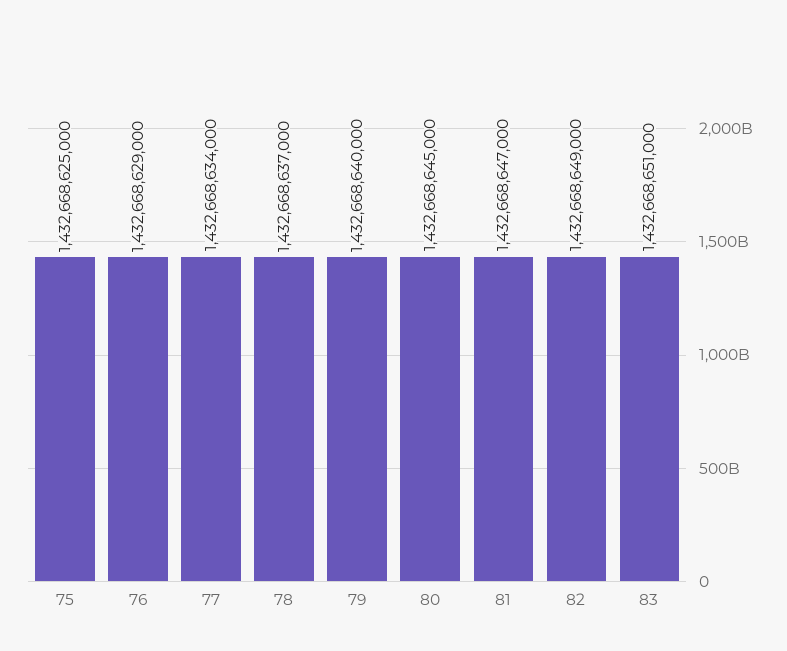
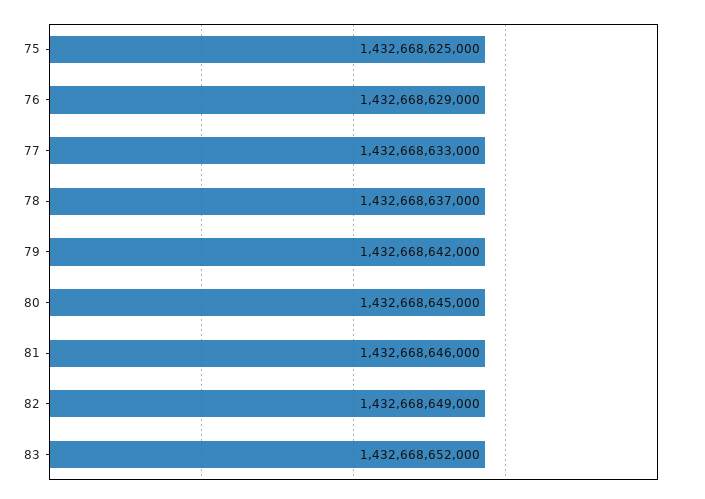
77: 1432668634000 -> 1432668633000
79: 1432668640000 -> 1432668642000
81: 1432668647000 -> 1432668646000
83: 1432668651000 -> 1432668652000

